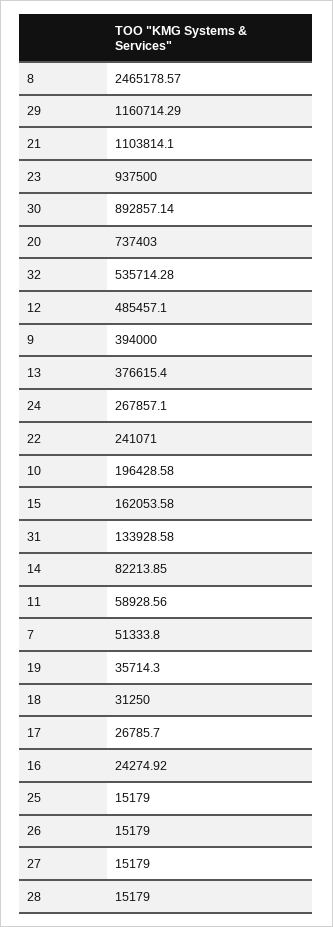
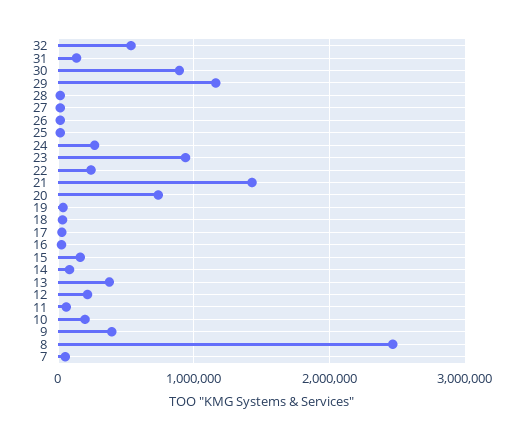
21: 1103814.1 -> 1400000
12: 485457.1 -> 200000

